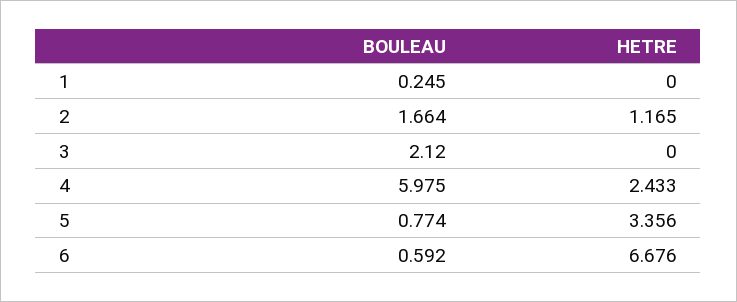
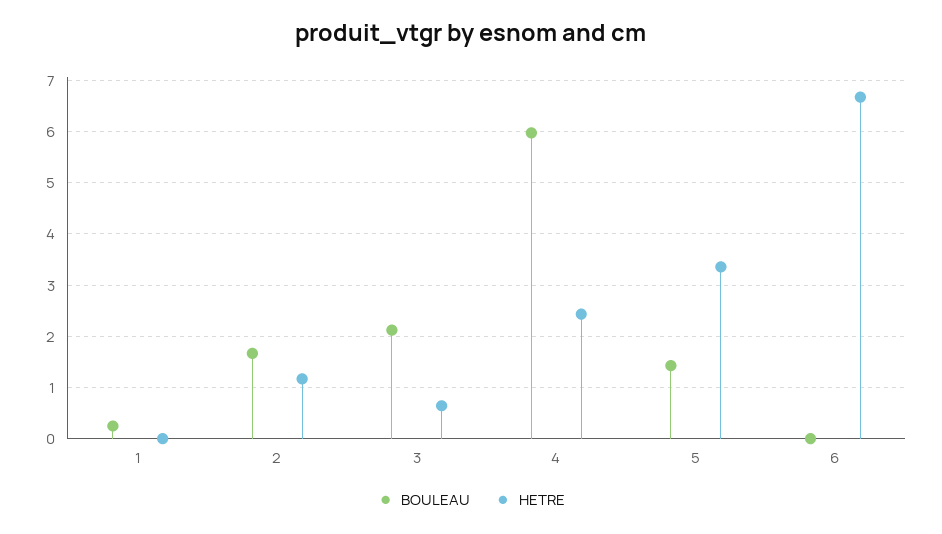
HETRE, 3: 0 -> 0.6
BOULEAU, 5: 0.774 -> 1.4
BOULEAU, 6: 0.592 -> 0

